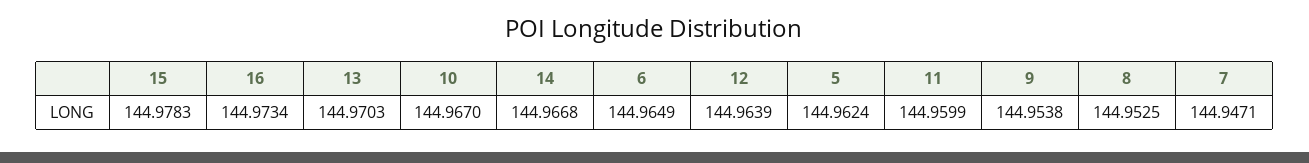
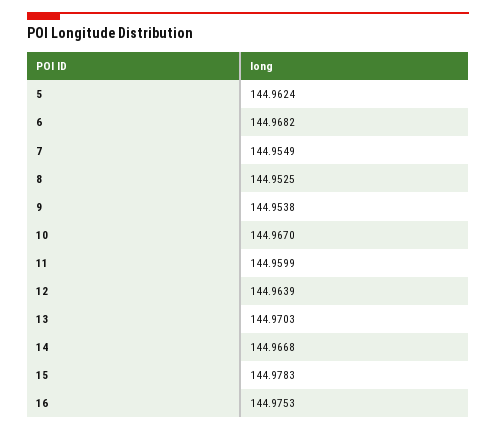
16: 144.9734 -> 144.9753
6: 144.9649 -> 144.9682
7: 144.9471 -> 144.9549

